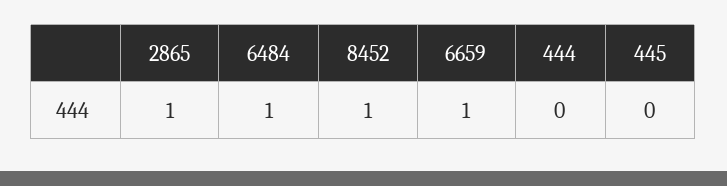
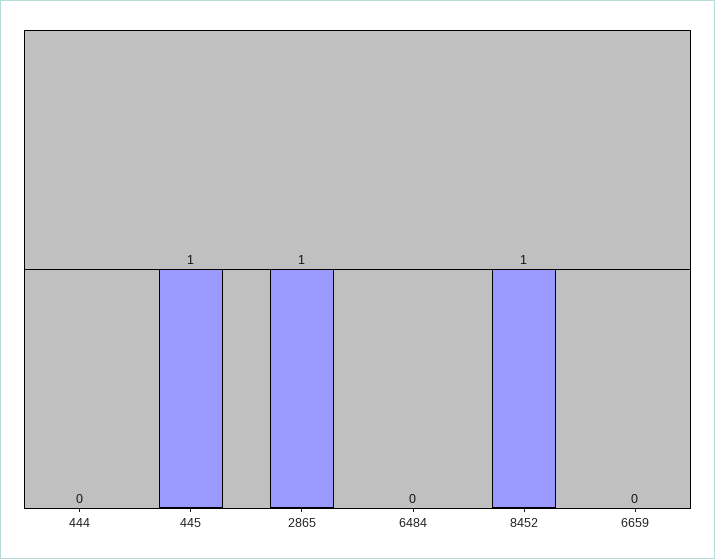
6484: 1 -> 0
6659: 1 -> 0
445: 0 -> 1

